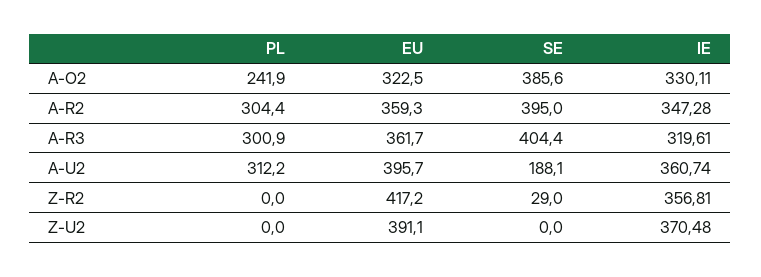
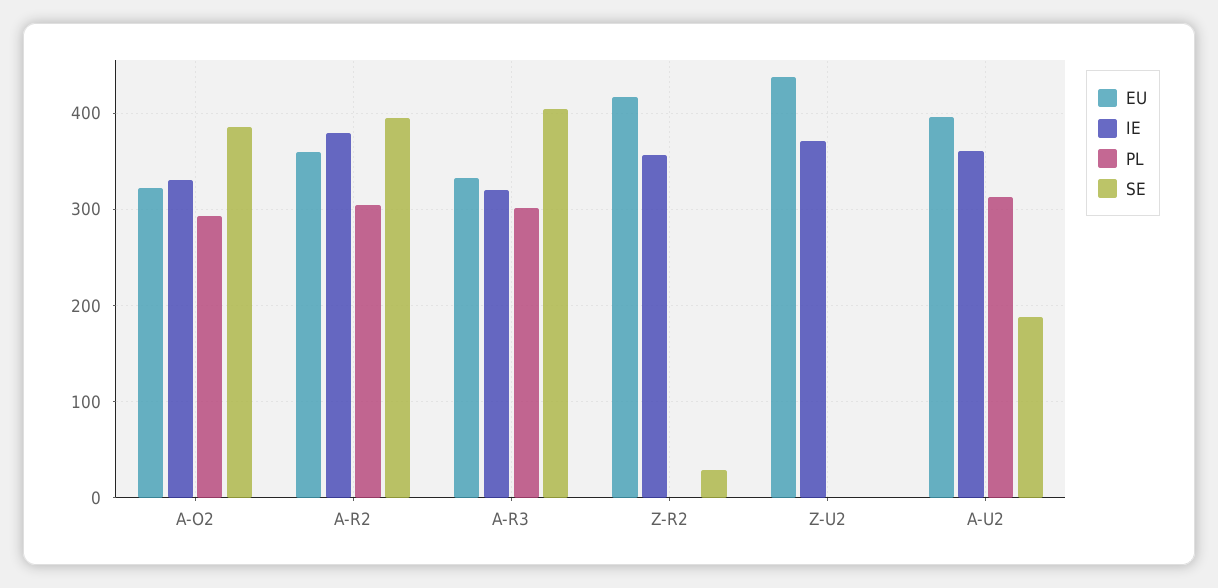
PL, A-O2: 241.9 -> 290
IE, A-R2: 347.28 -> 380
EU, A-R3: 361.7 -> 330
EU, Z-U2: 391.1 -> 440

